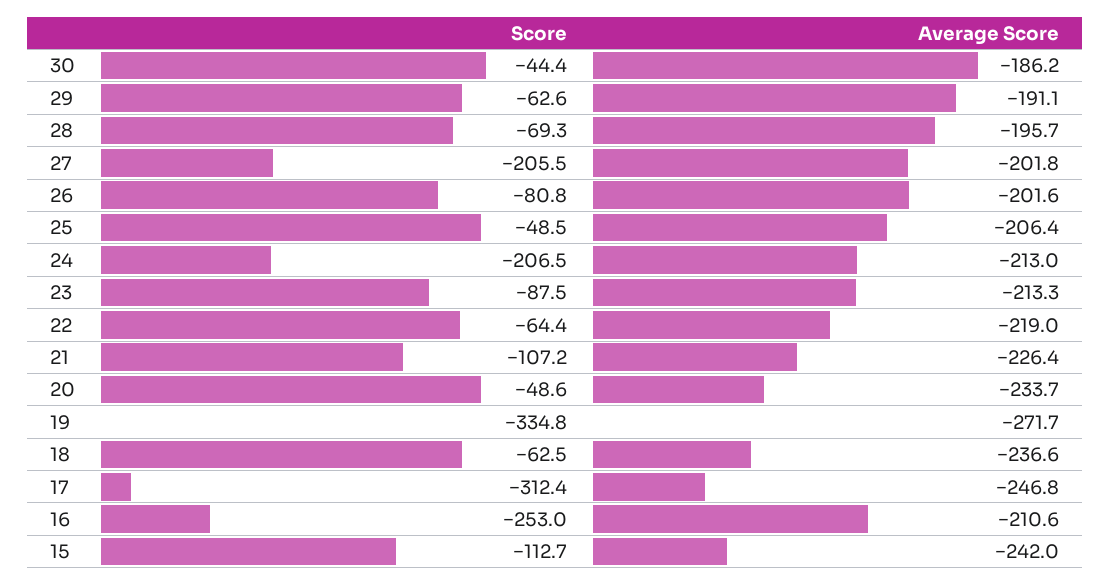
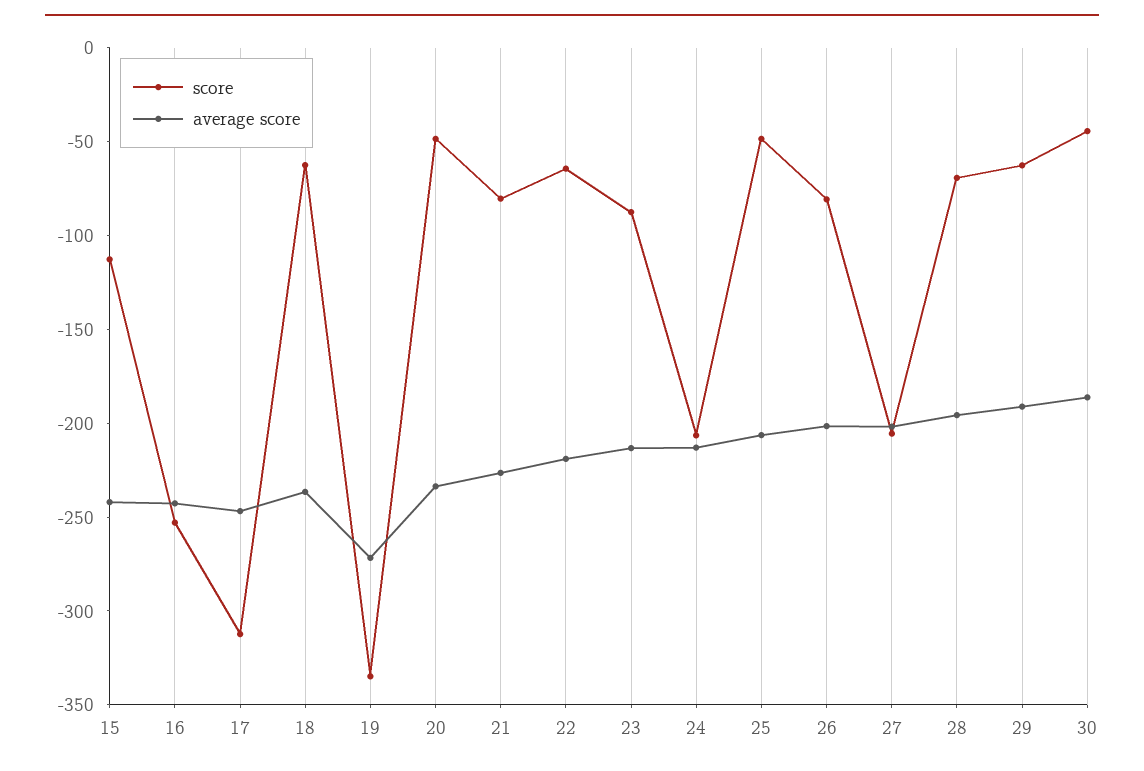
Score, 21: -107.2 -> -80
Average Score, 16: -210.6 -> -240

